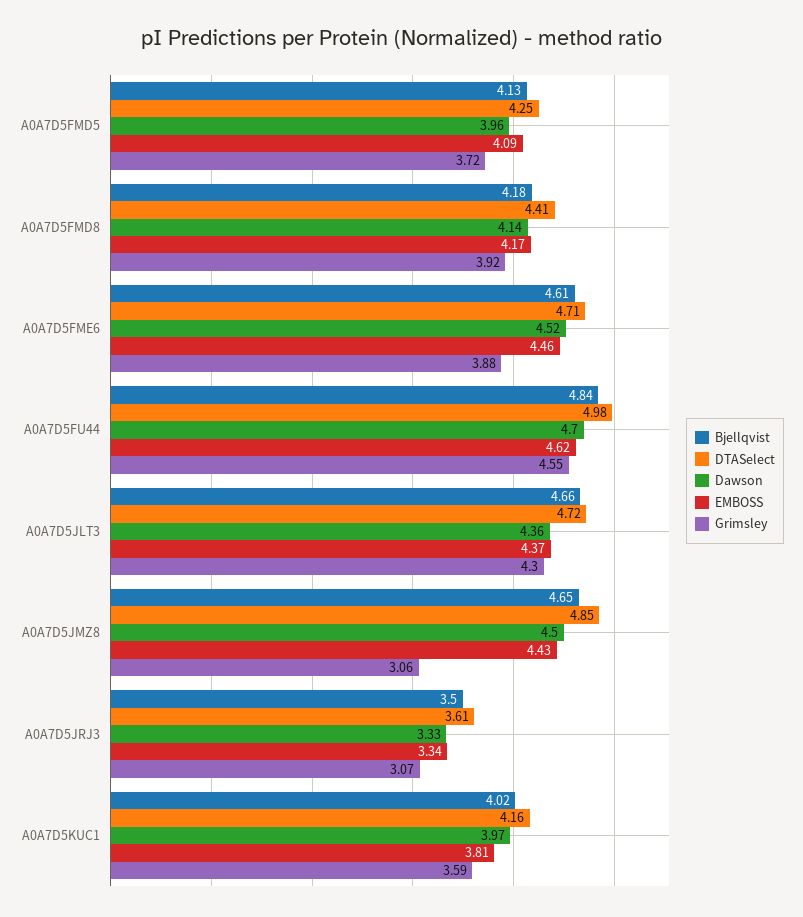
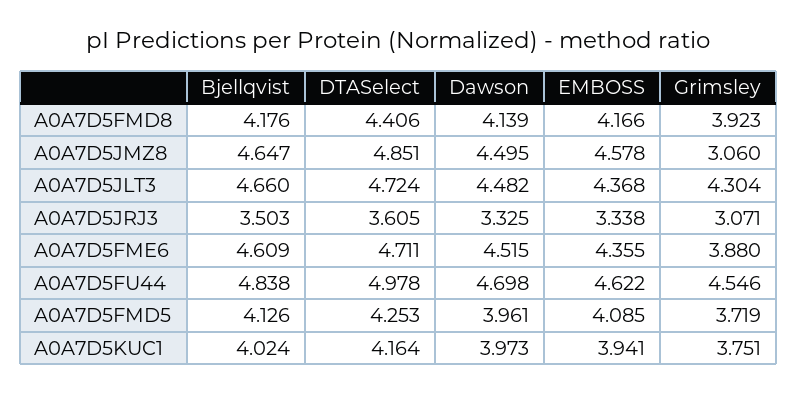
EMBOSS, A0A7D5FME6: 4.46 -> 4.355
Dawson, A0A7D5JLT3: 4.36 -> 4.482
EMBOSS, A0A7D5JMZ8: 4.43 -> 4.578
EMBOSS, A0A7D5KUC1: 3.81 -> 3.941
Grimsley, A0A7D5KUC1: 3.59 -> 3.751

